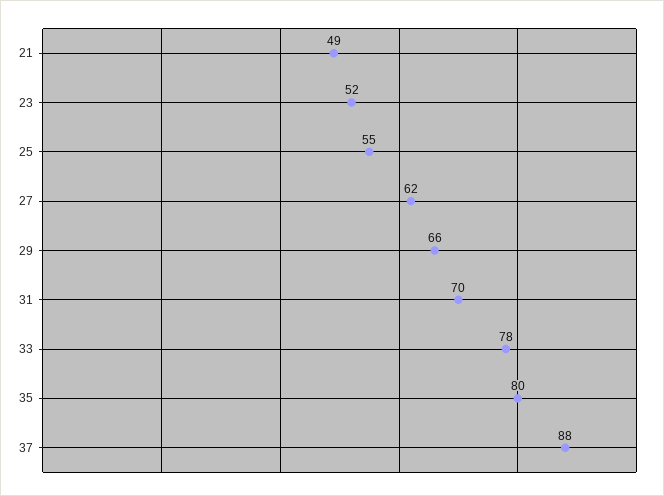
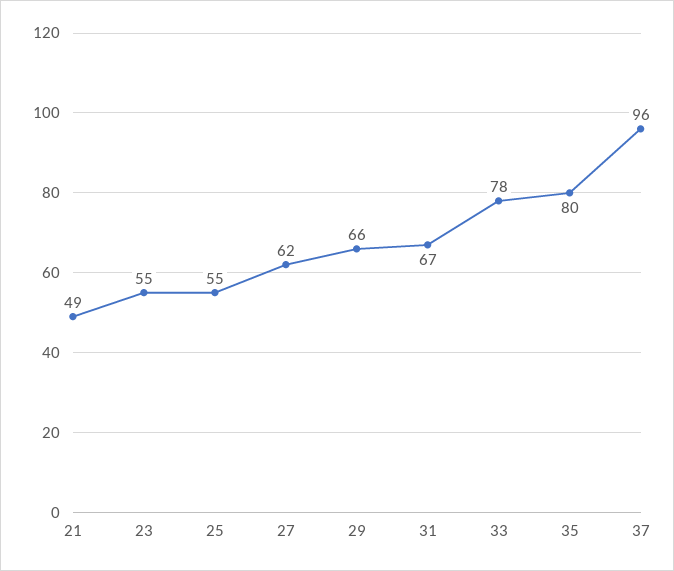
23: 52 -> 55
31: 70 -> 67
37: 88 -> 96

